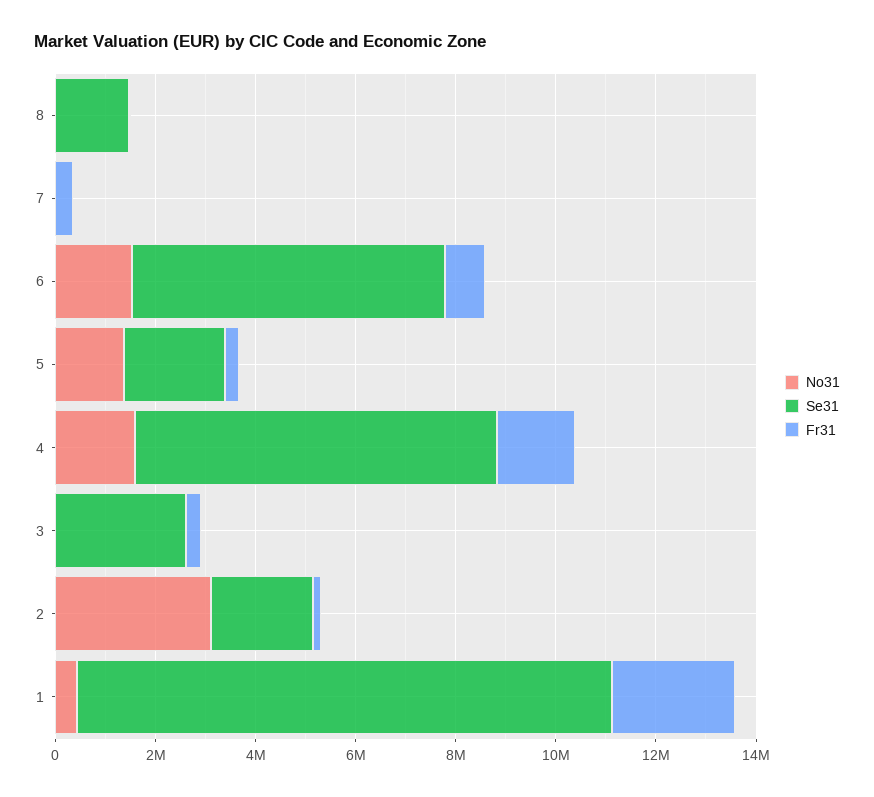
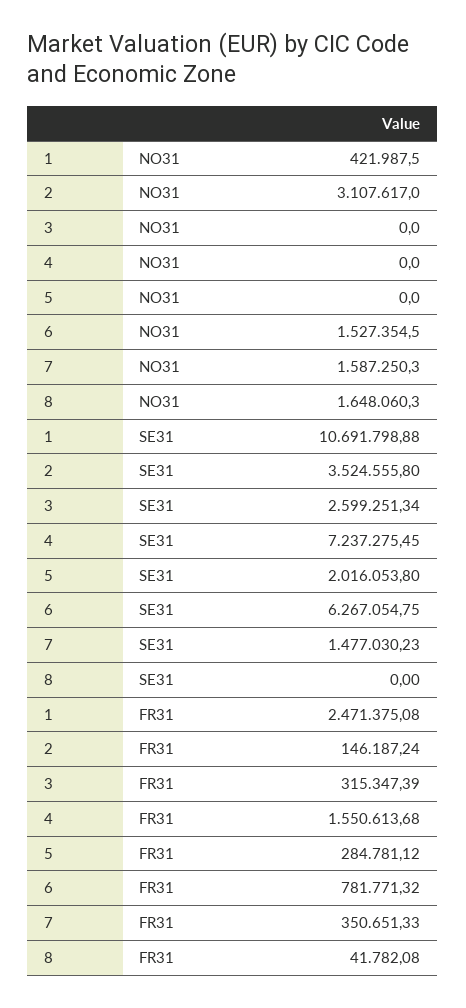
No31, 8: 0 -> 1648060.3
Se31, 8: 1500000 -> 0
No31, 7: 0 -> 1587250.3
Se31, 7: 0 -> 1477030.23
No31, 5: 1500000 -> 0
No31, 4: 1500000 -> 0
Se31, 2: 2000000 -> 3524555.8

